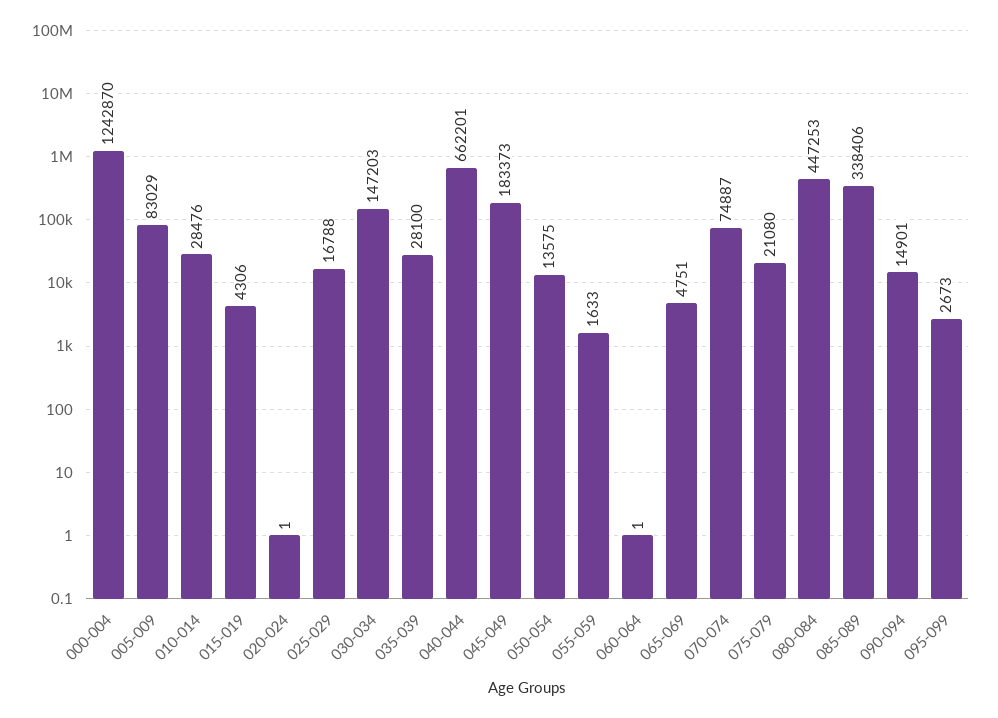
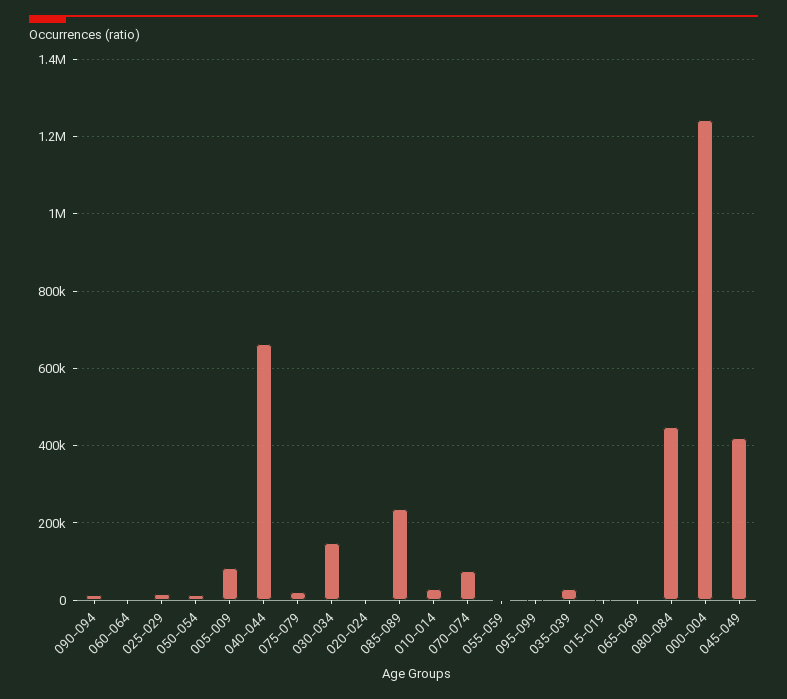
045-049: 183373 -> 420000
085-089: 338406 -> 240000

